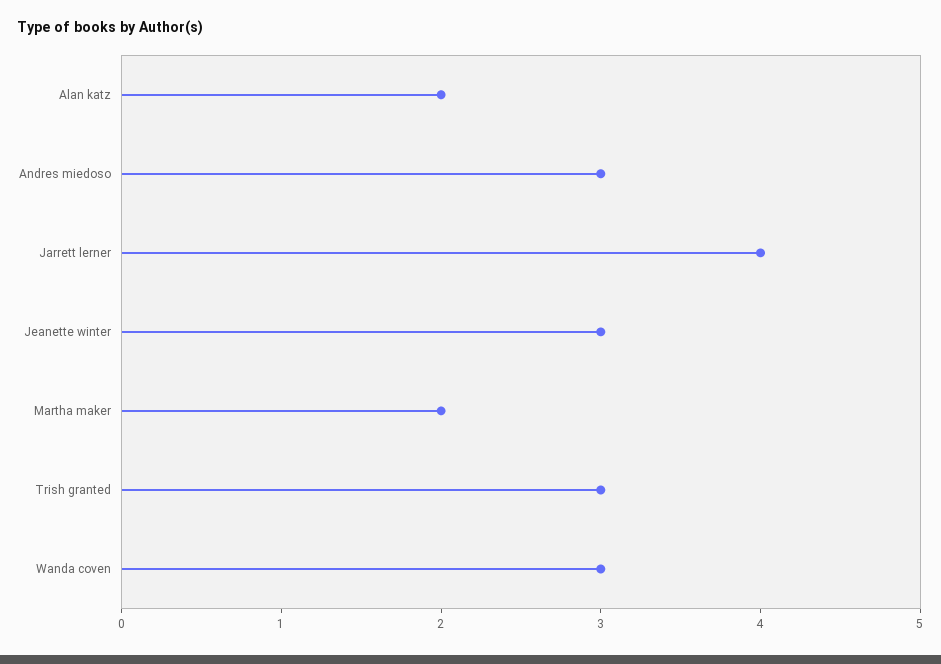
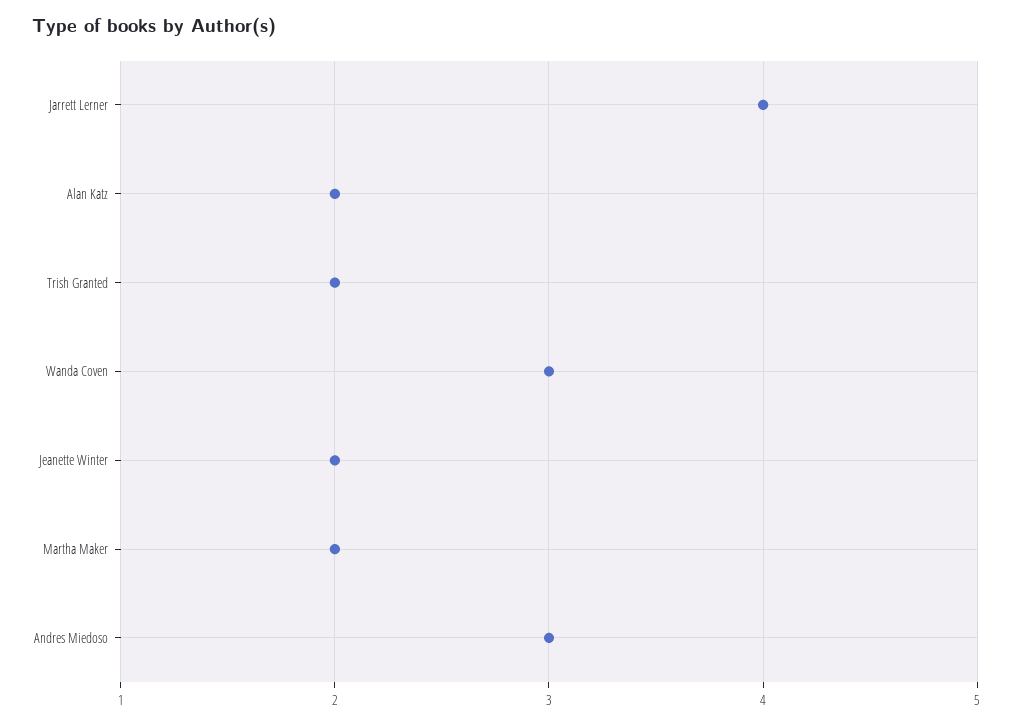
Jeanette winter: 3 -> 2
Trish granted: 3 -> 2

